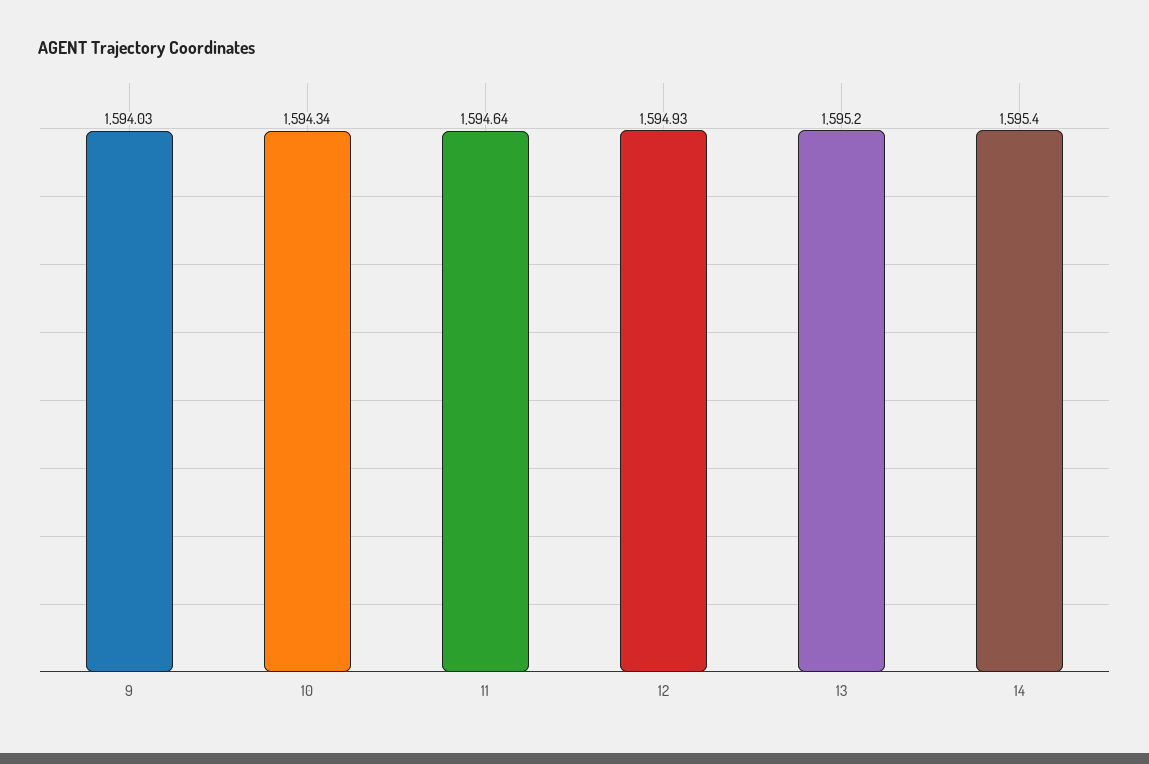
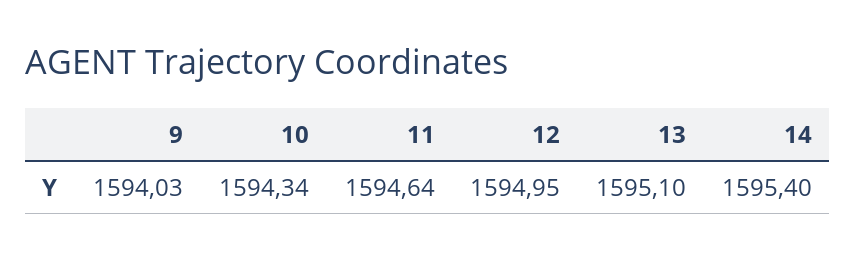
12: 1594.93 -> 1594.95
13: 1595.2 -> 1595.1

